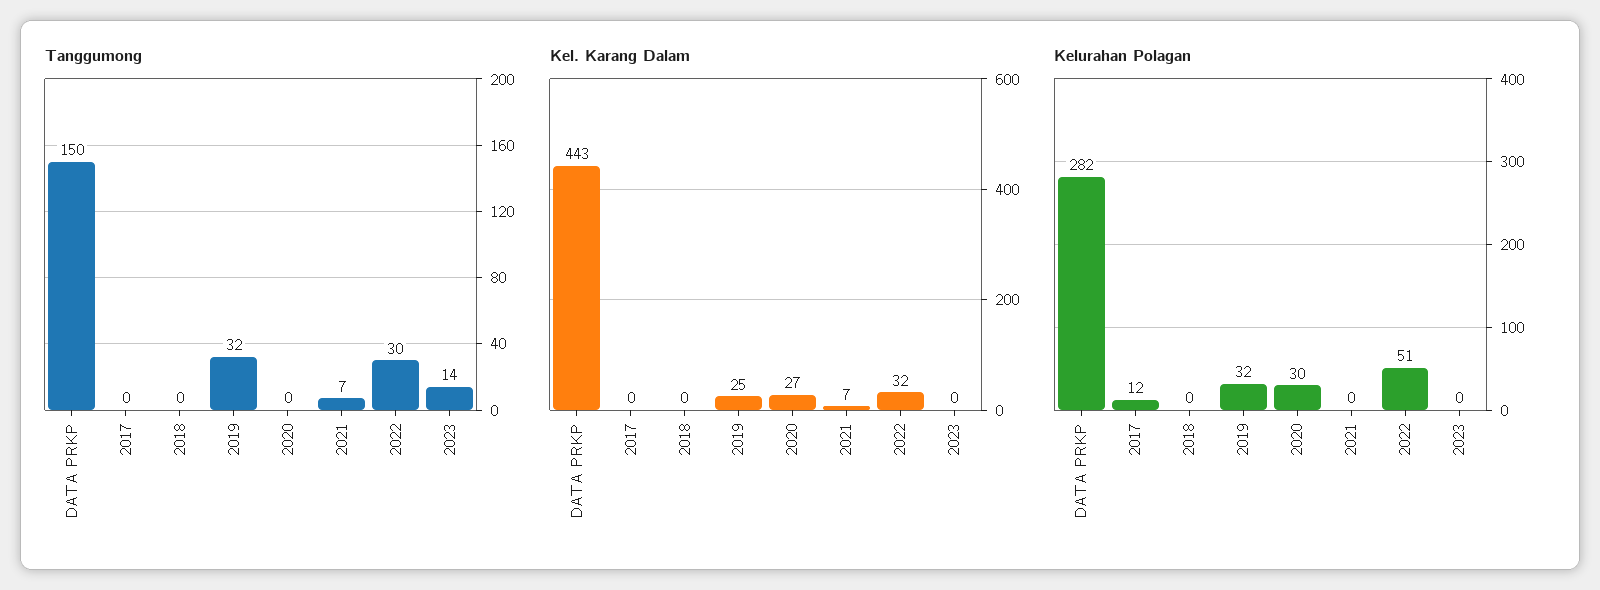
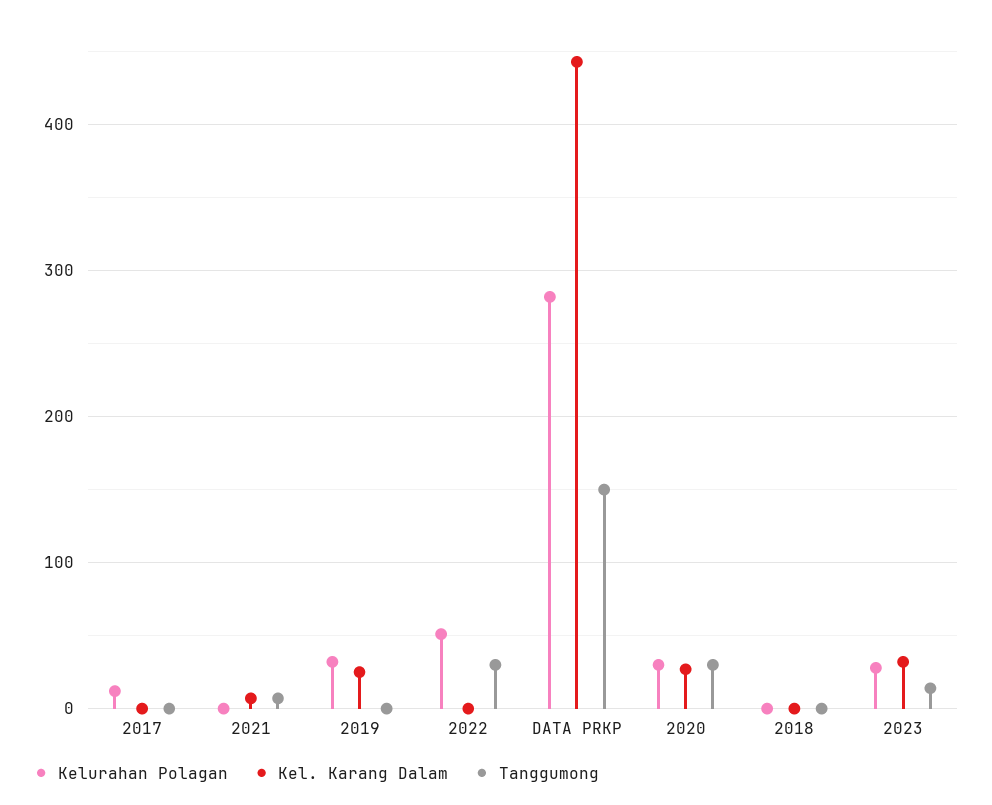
Tanggumong, 2019: 32 -> 0
Tanggumong, 2020: 0 -> 30
Kel. Karang Dalam, 2022: 32 -> 0
Kel. Karang Dalam, 2023: 0 -> 30
Kelurahan Polagan, 2023: 0 -> 30

